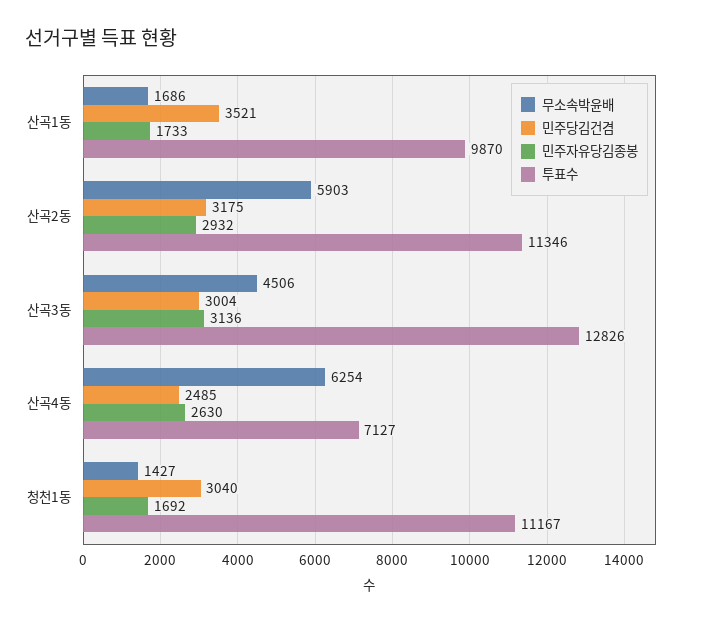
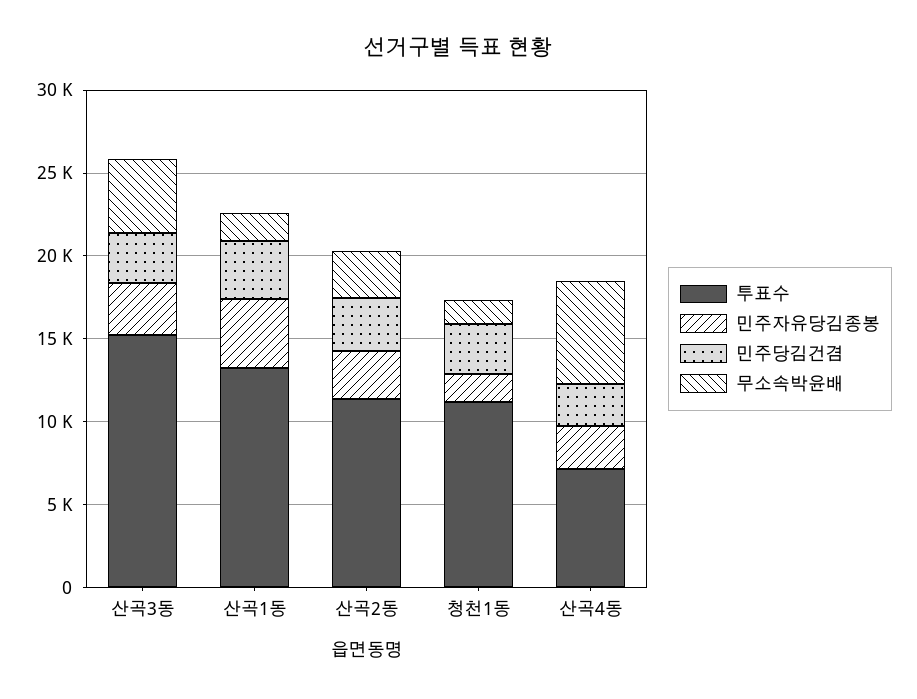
민주자유당김종봉, 산곡1동: 1733 -> 4000
투표수, 산곡1동: 9870 -> 13000
무소속박윤배, 산곡2동: 5903 -> 3000
투표수, 산곡3동: 12826 -> 15000

